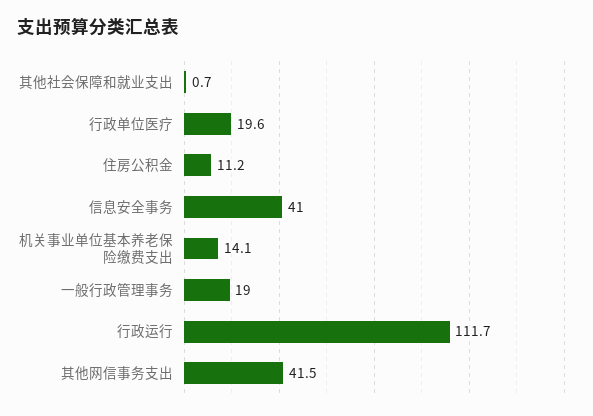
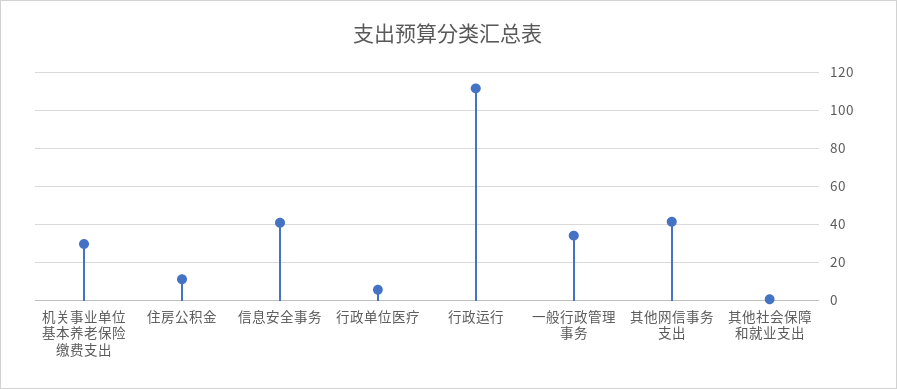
行政单位医疗: 19.6 -> 5
机关事业单位基本养老保险缴费支出: 14.1 -> 30
一般行政管理事务: 19 -> 35

